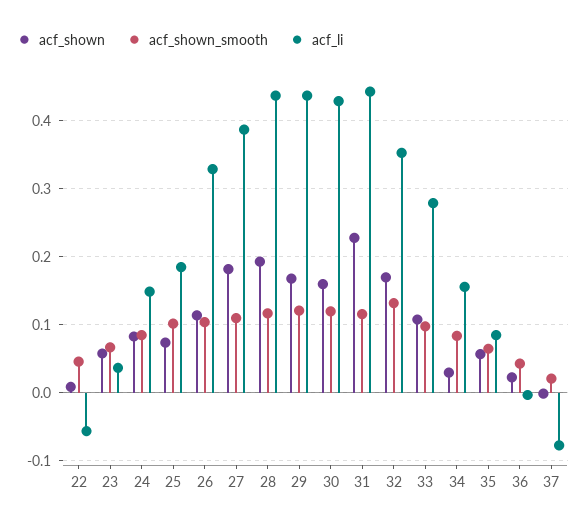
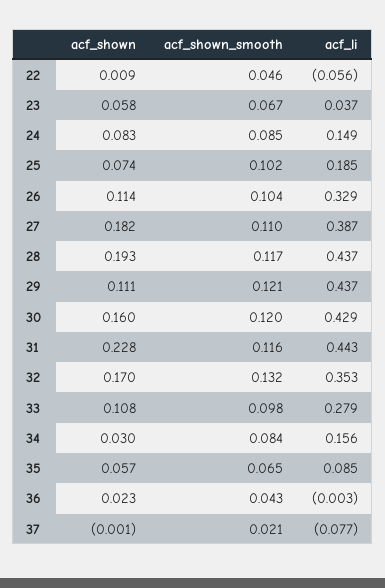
acf_shown, 29: 0.17 -> 0.111

